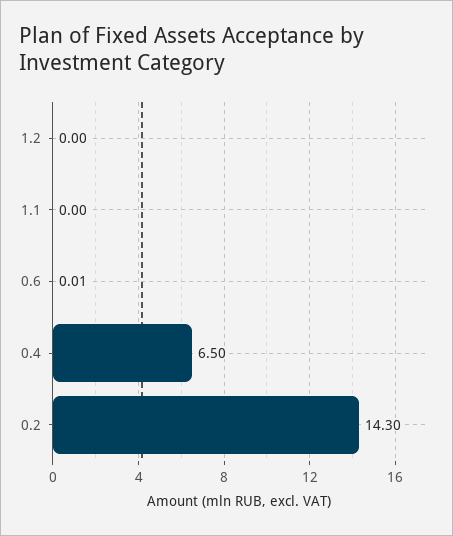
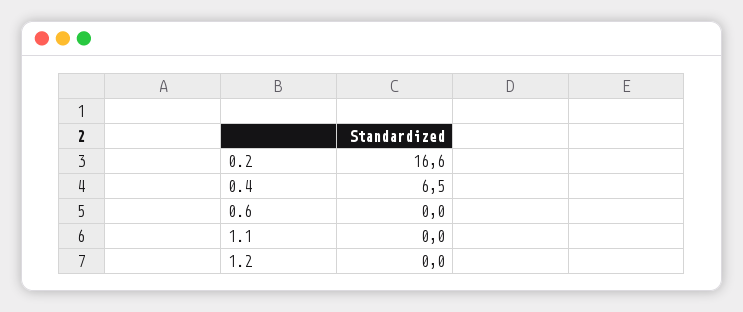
0.6: 0.01 -> 0
0.2: 14.3 -> 16.6

